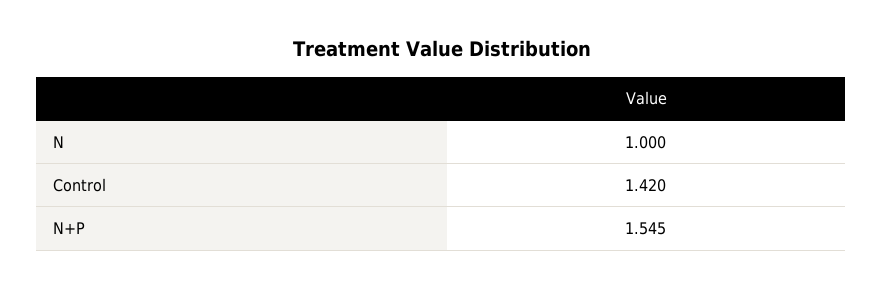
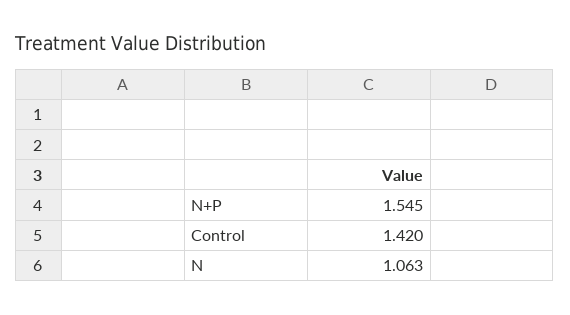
N: 1 -> 1.063

